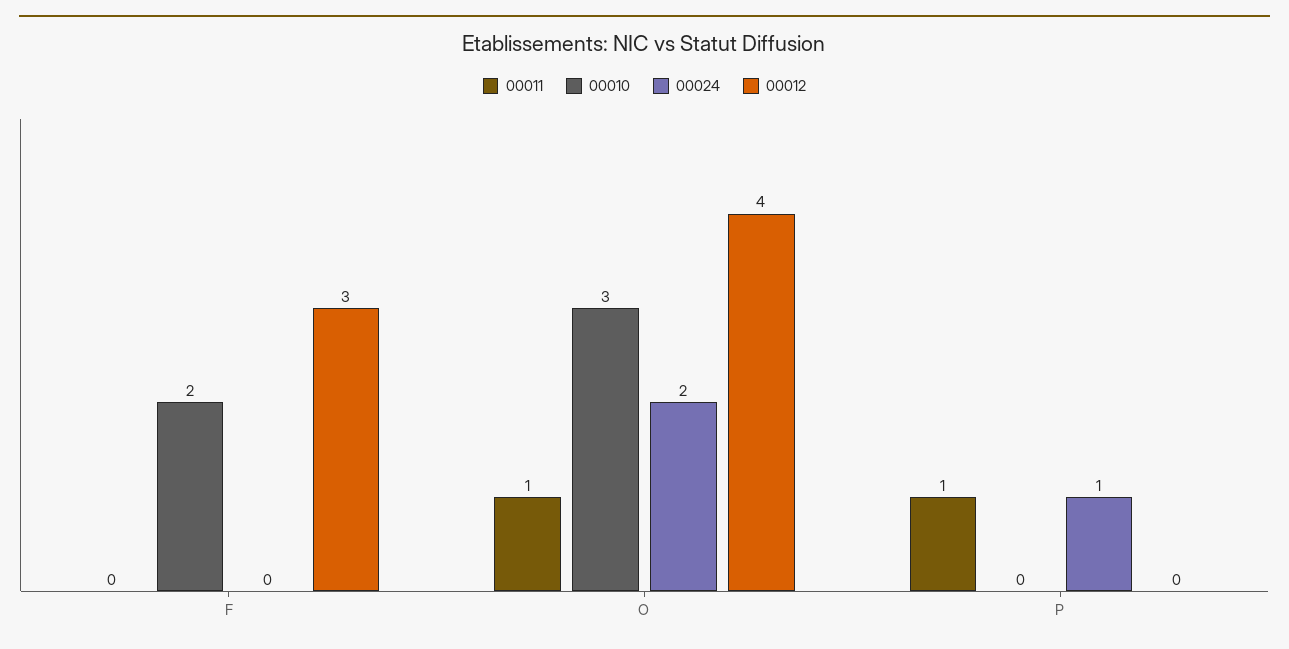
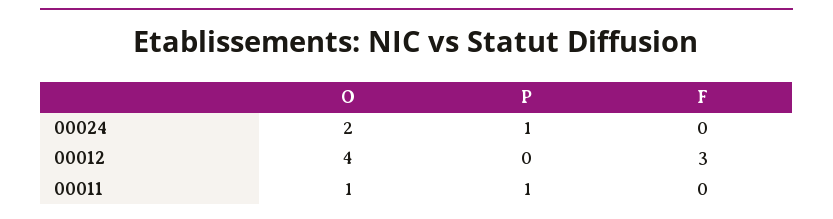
00010, F: 2 -> none
00010, O: 3 -> none
00010, P: 0 -> none

